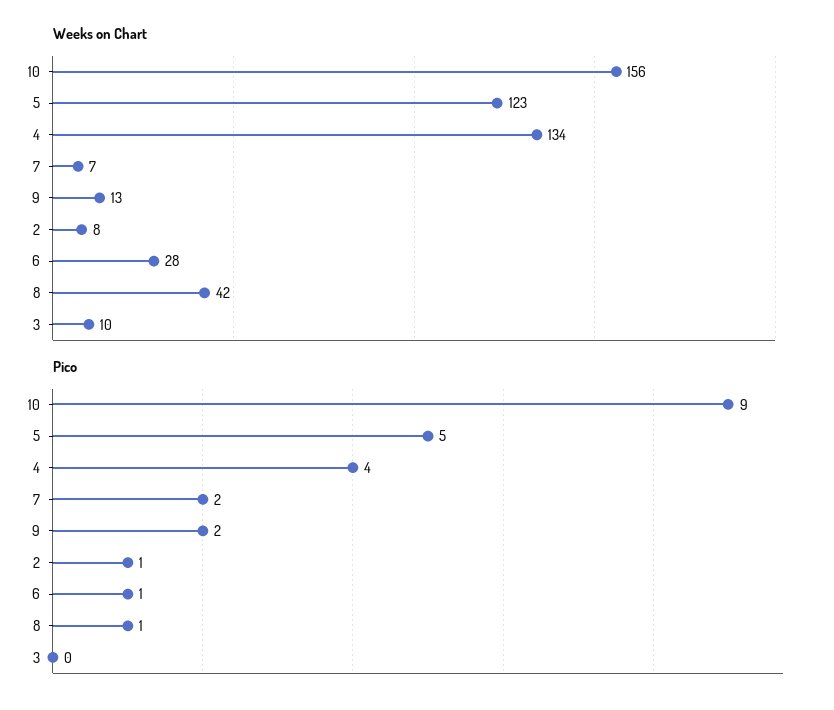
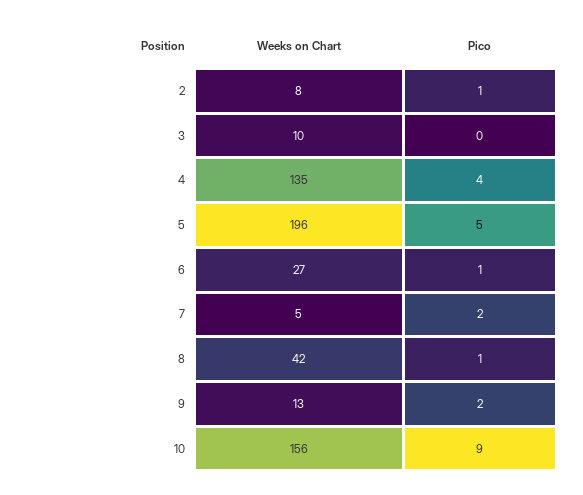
Weeks on Chart, 5: 123 -> 196
Weeks on Chart, 4: 134 -> 135
Weeks on Chart, 7: 7 -> 5
Weeks on Chart, 6: 28 -> 27

